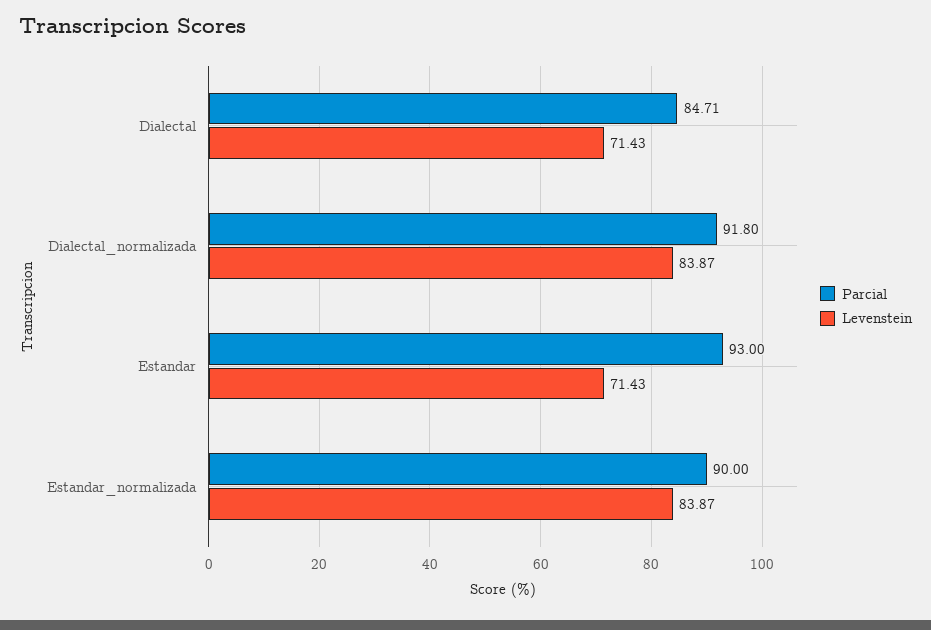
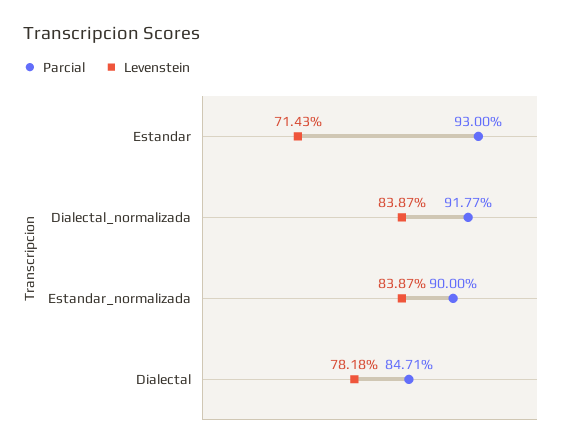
Levenstein, Dialectal: 71.43 -> 78.18
Parcial, Dialectal_normalizada: 91.8 -> 91.77

